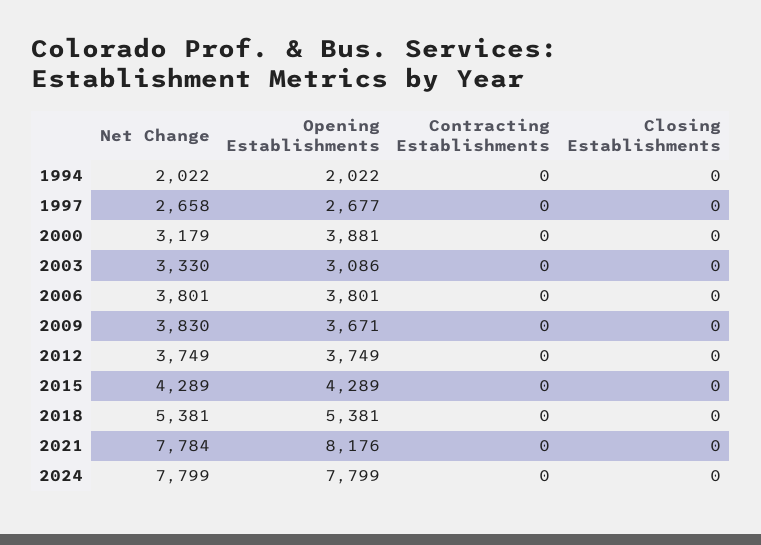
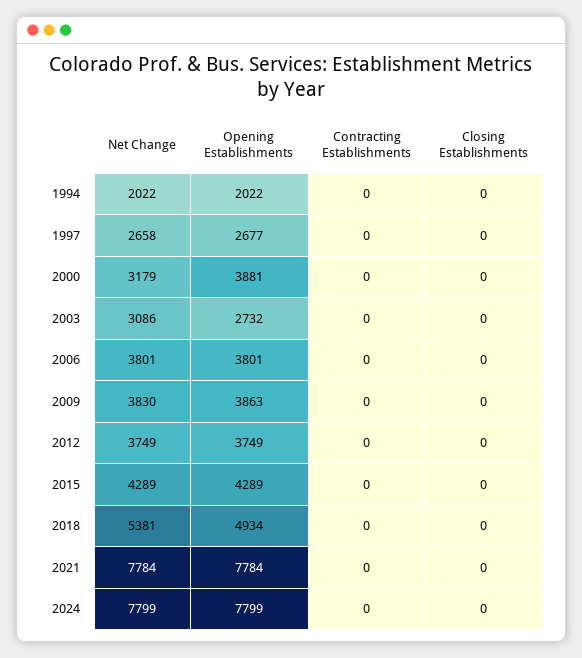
Net Change, 2003: 3330 -> 3086
Opening Establishments, 2003: 3086 -> 2732
Opening Establishments, 2009: 3671 -> 3863
Opening Establishments, 2018: 5381 -> 4934
Opening Establishments, 2021: 8176 -> 7784

